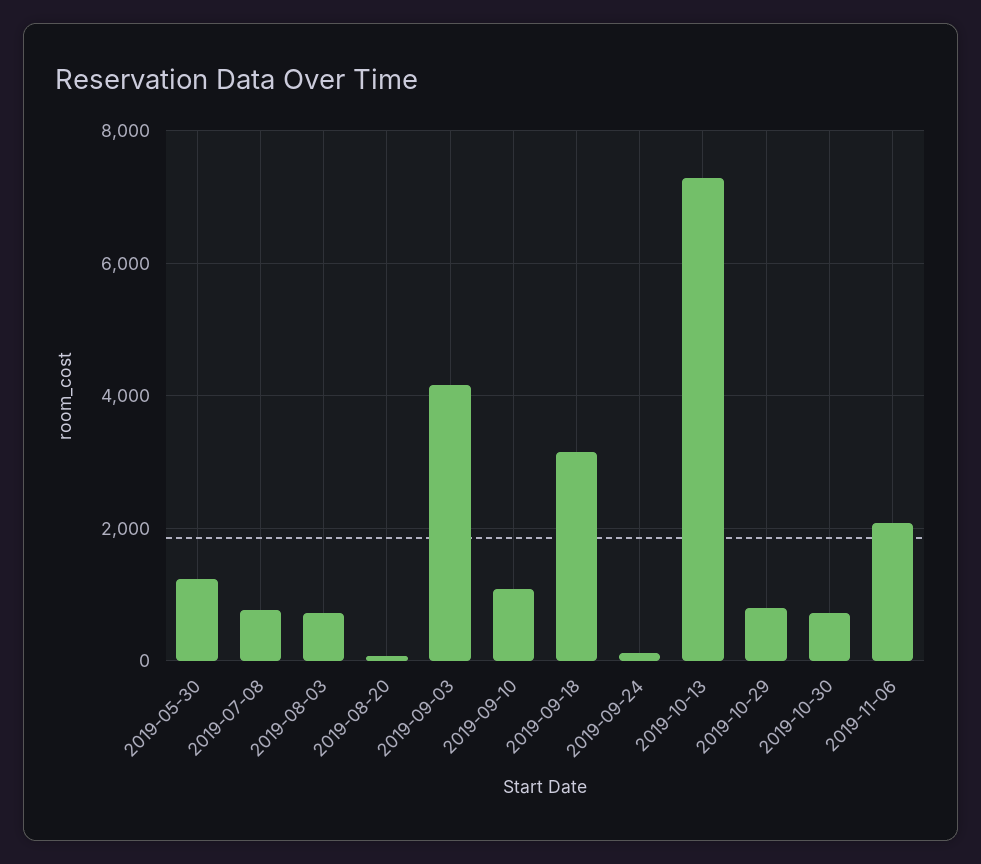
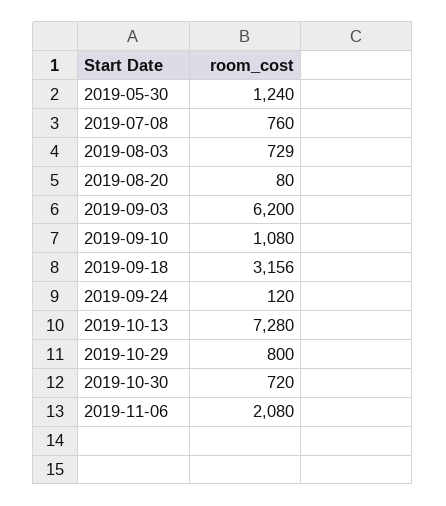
2019-09-03: 4200 -> 6200

